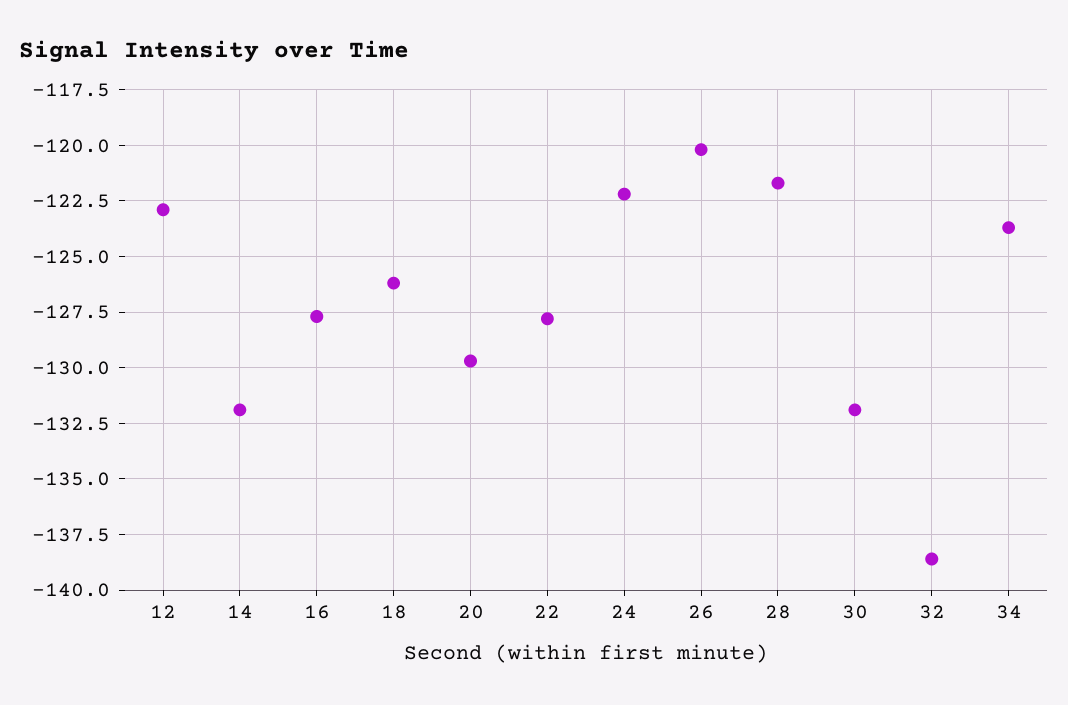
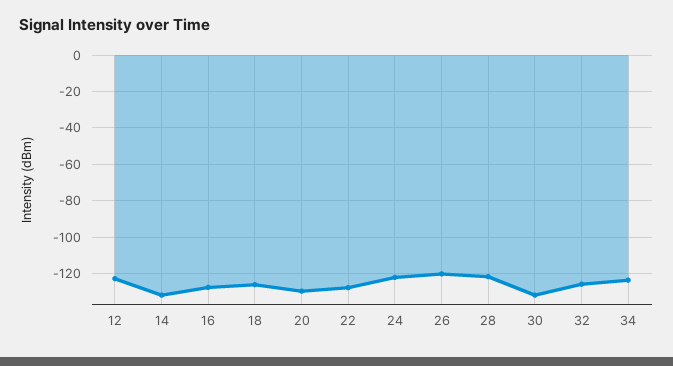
32: -138.5 -> -125

